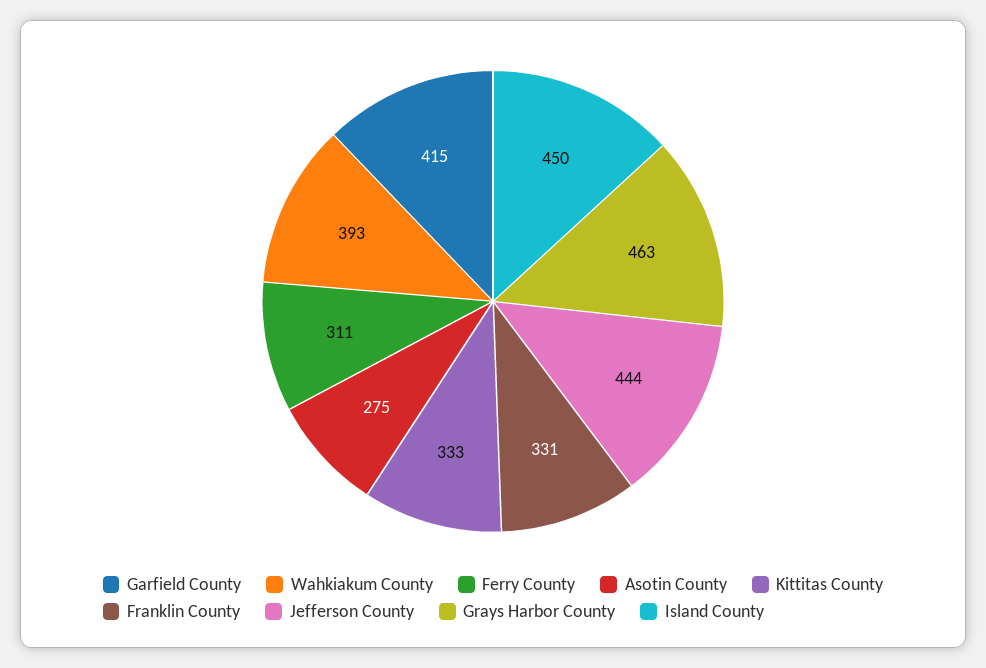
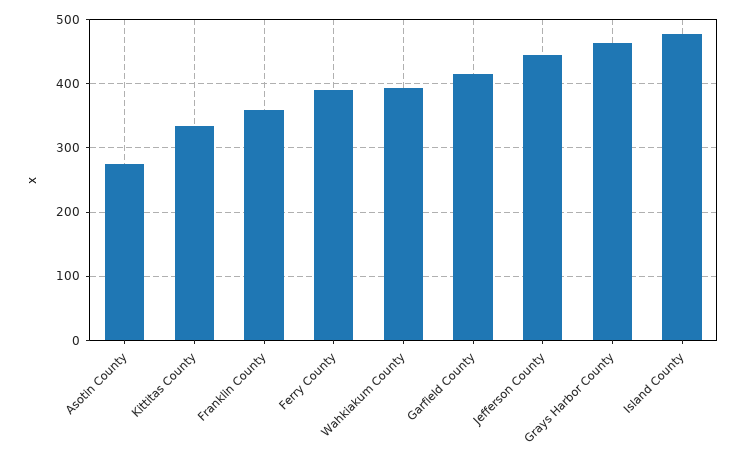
Ferry County: 311 -> 390
Franklin County: 331 -> 360
Island County: 450 -> 480

